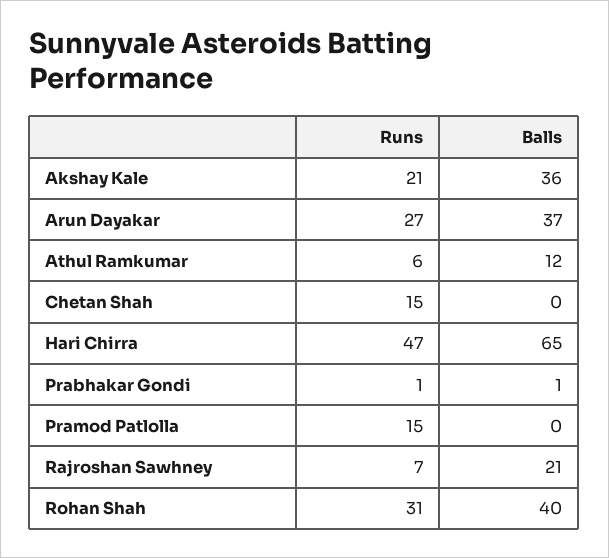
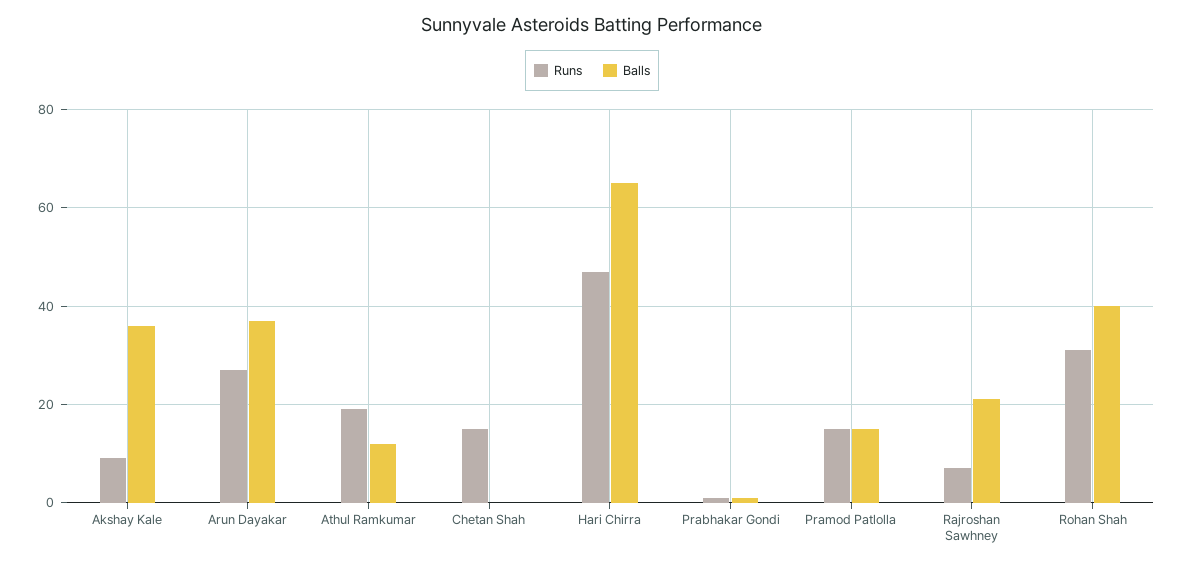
Runs, Akshay Kale: 21 -> 10
Runs, Athul Ramkumar: 6 -> 20
Balls, Pramod Patlolla: 0 -> 15

